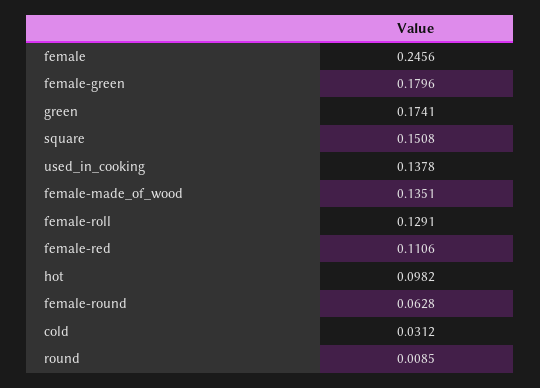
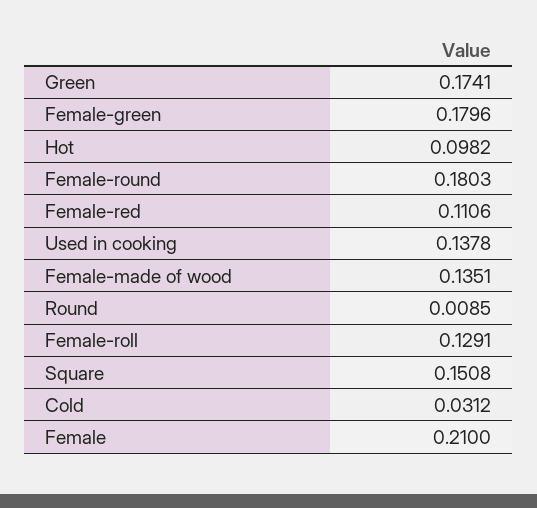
female: 0.2456 -> 0.21
female-round: 0.0628 -> 0.1803

